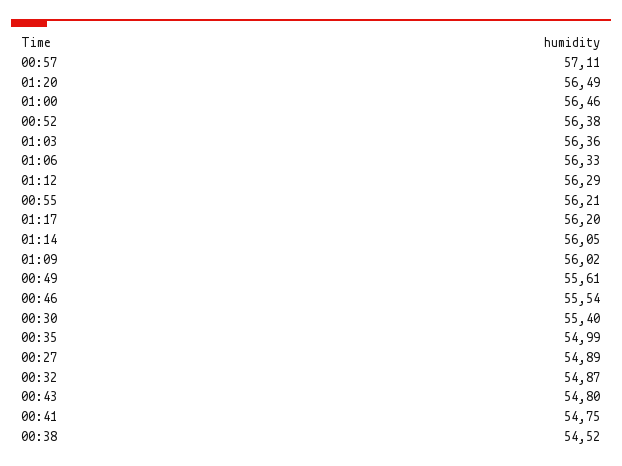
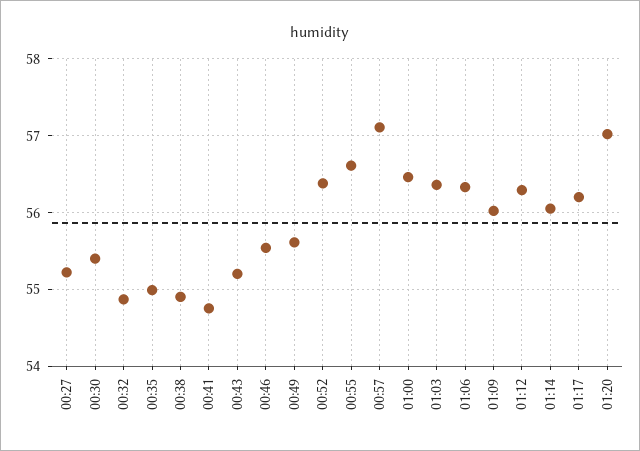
01:20: 56.49 -> 57
00:55: 56.21 -> 56.6
00:27: 54.89 -> 55.2
00:43: 54.8 -> 55.2
00:38: 54.52 -> 54.9

